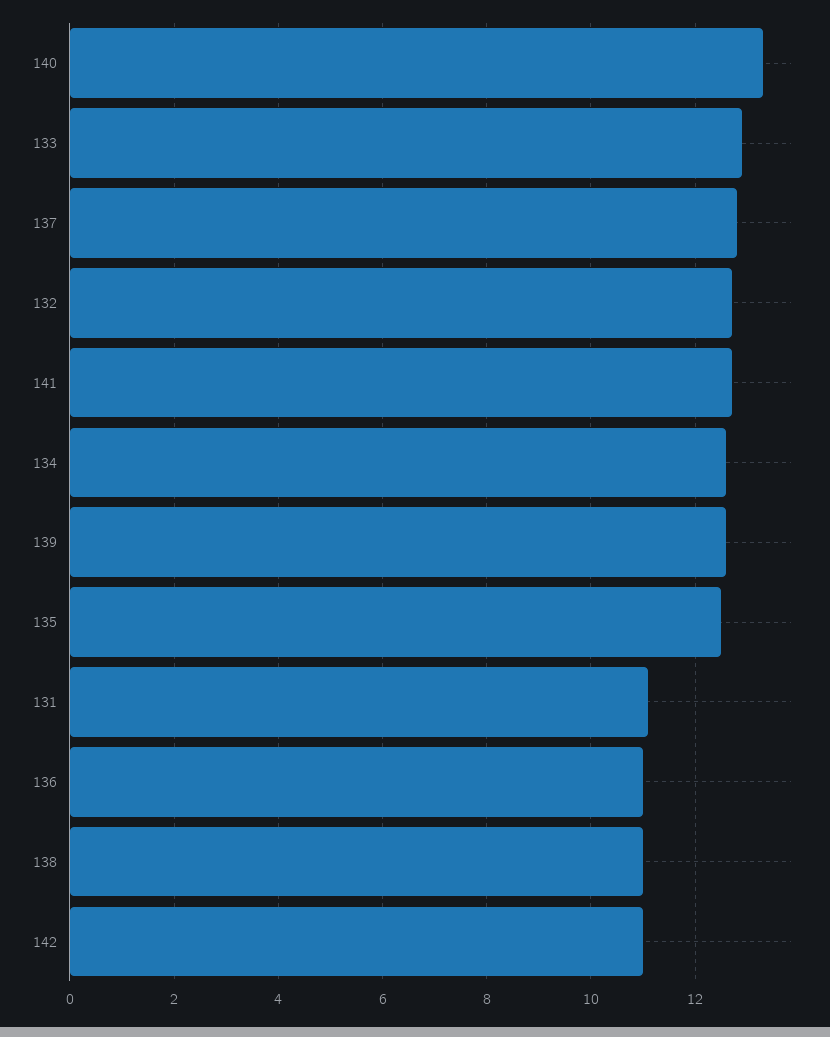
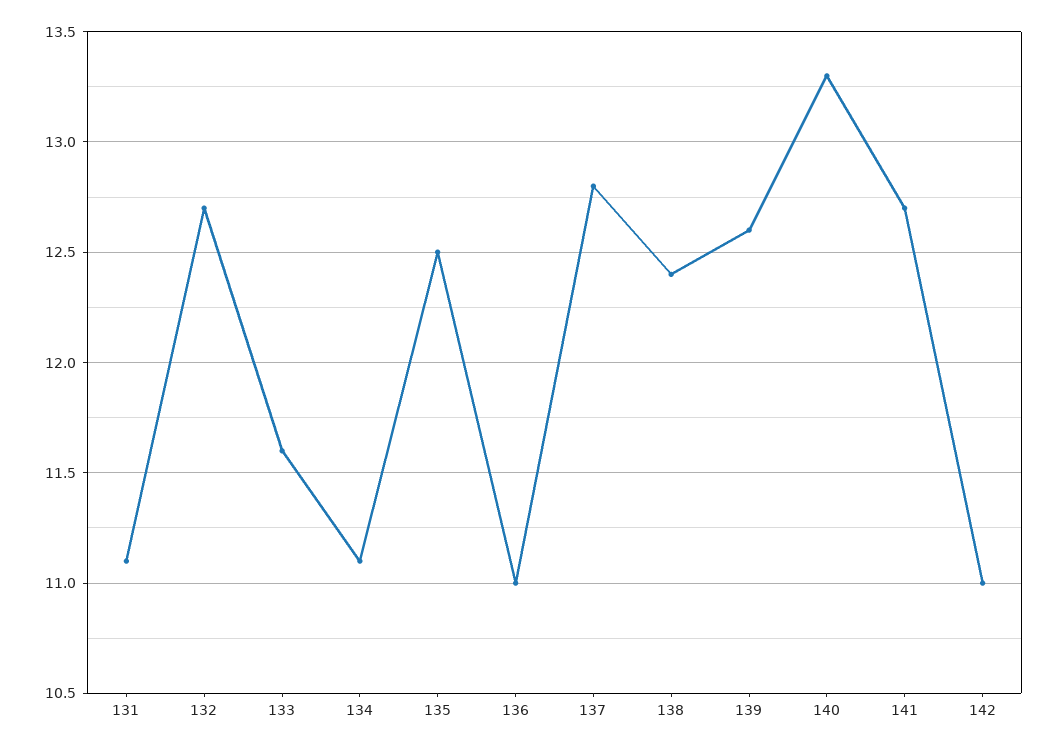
133: 13 -> 11.6
134: 12.5 -> 11.1
138: 11 -> 12.4

